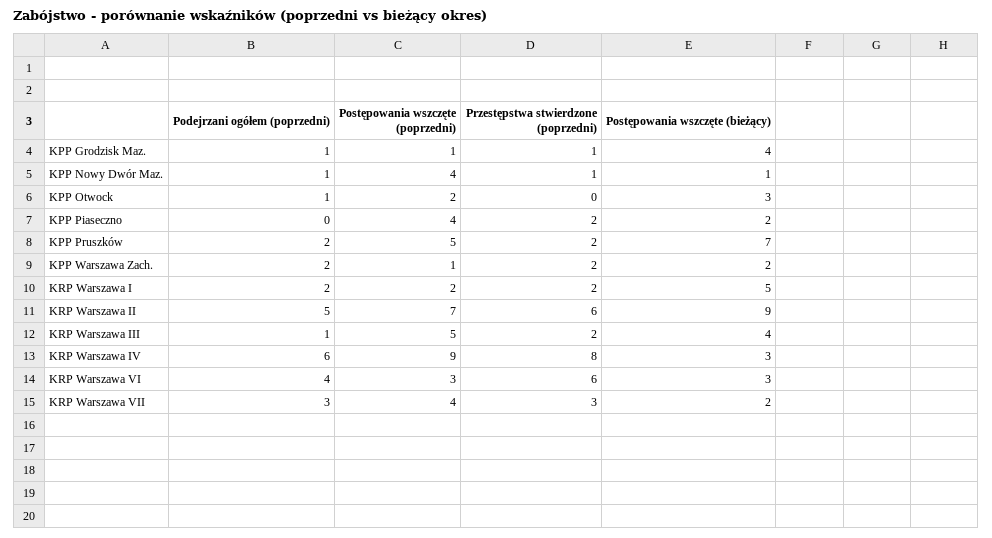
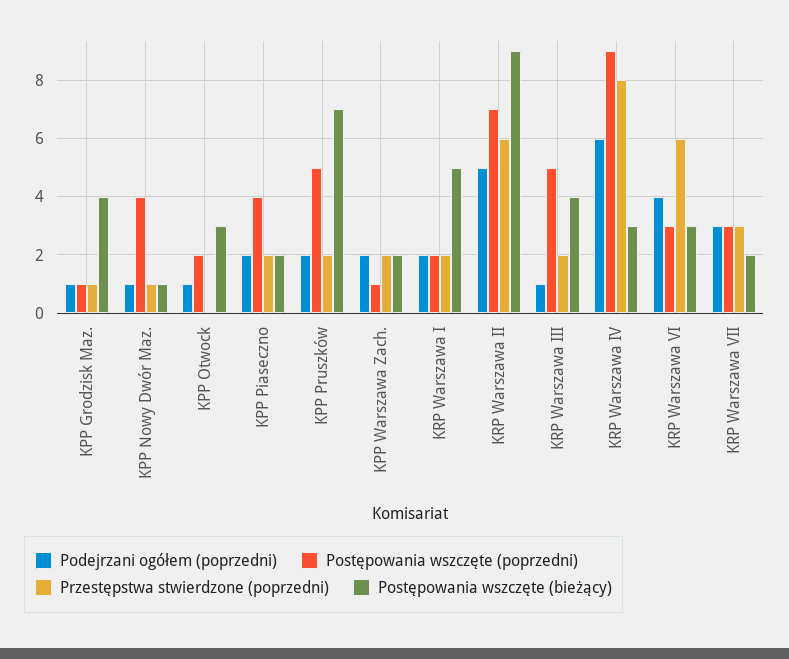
Podejrzani ogółem (poprzedni), KPP Piaseczno: 0 -> 2
Postępowania wszczęte (poprzedni), KRP Warszawa VII: 4 -> 3

